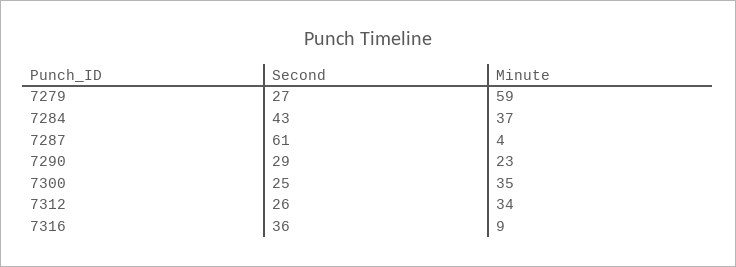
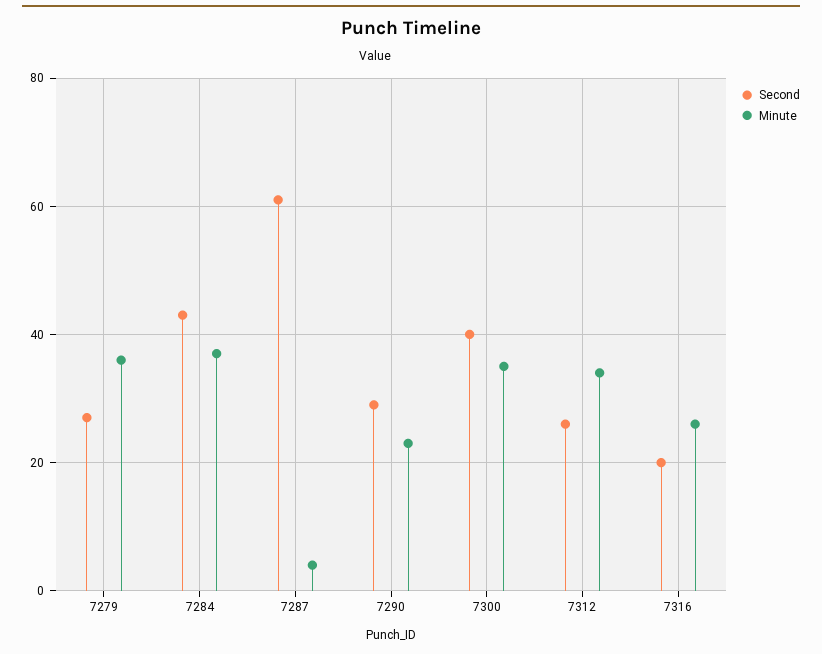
Minute, 7279: 59 -> 35
Second, 7300: 25 -> 40
Second, 7316: 36 -> 20
Minute, 7316: 9 -> 25

